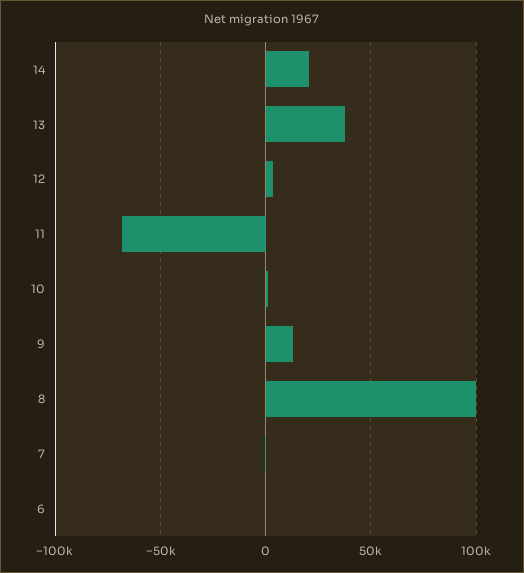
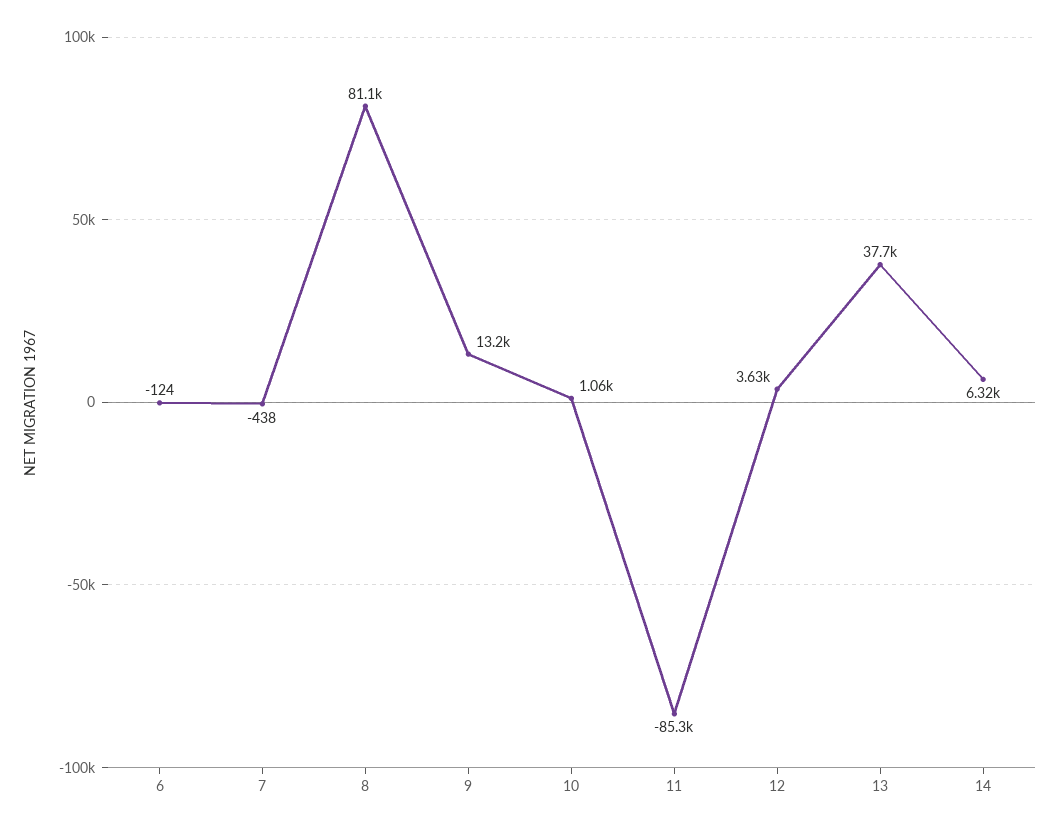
14: 20000 -> 6320
11: -70000 -> -85300
8: 100000 -> 81100

